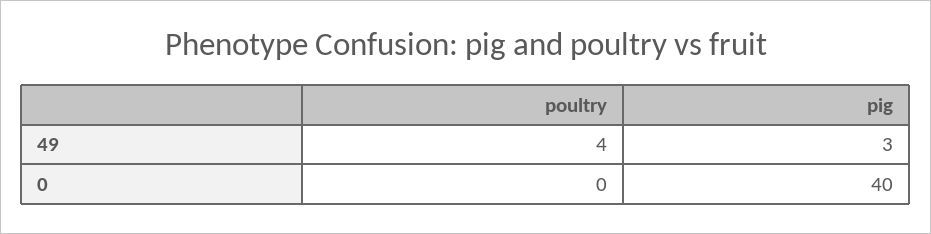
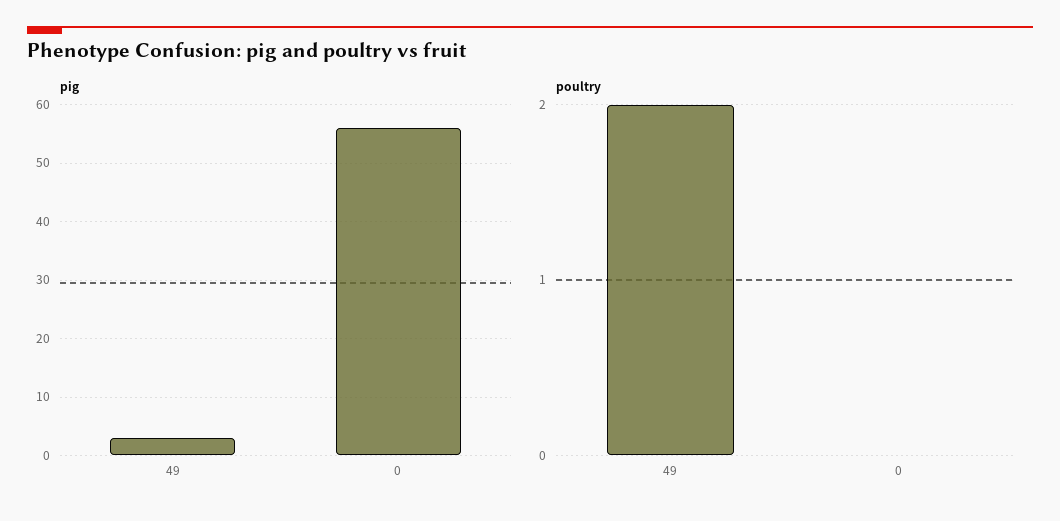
poultry, 49: 4 -> 2
pig, 0: 40 -> 55

